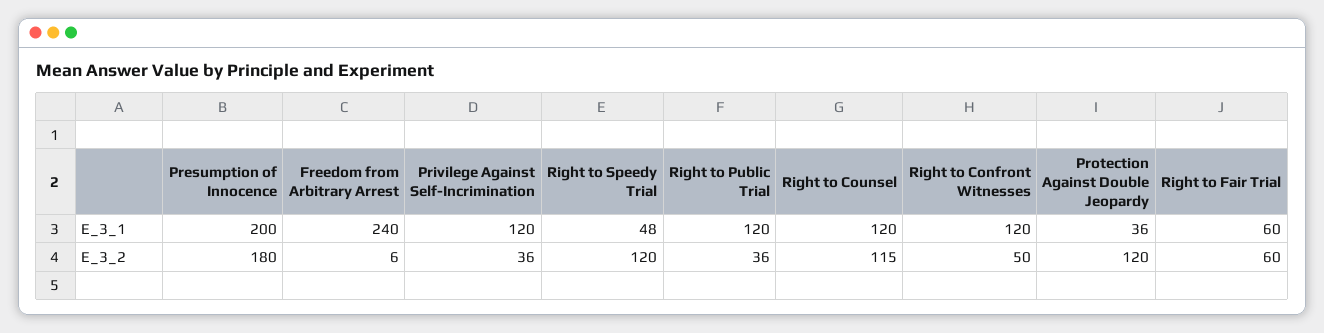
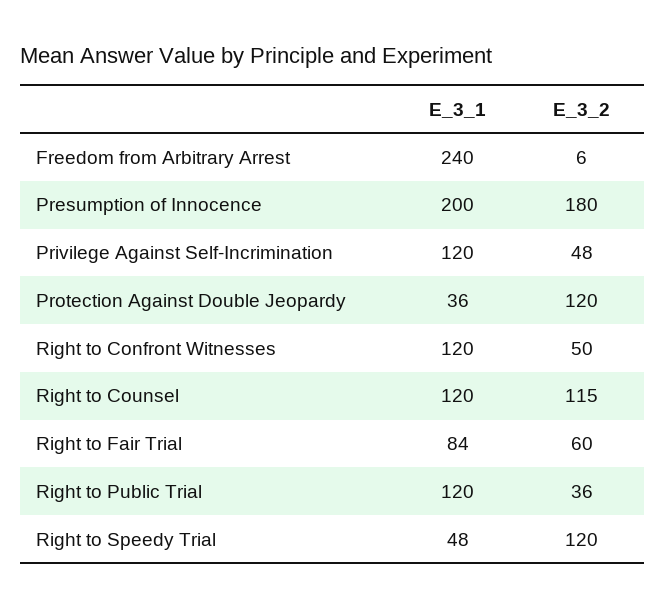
Right to Fair Trial, E_3_1: 60 -> 84
Privilege Against Self-Incrimination, E_3_2: 36 -> 48

